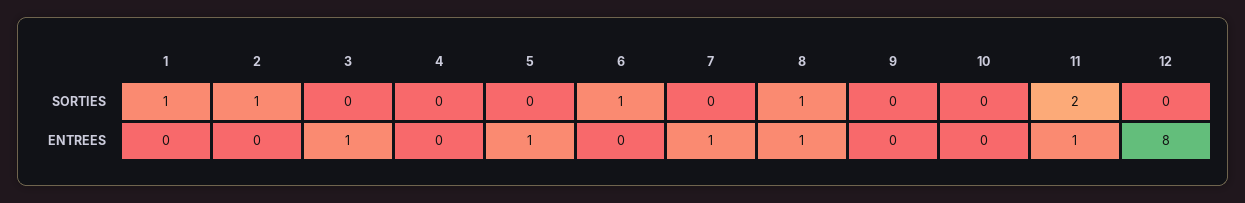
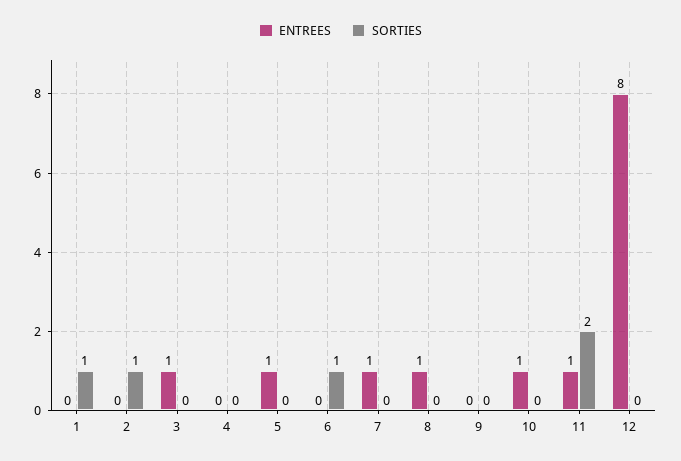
SORTIES, 8: 1 -> 0
ENTREES, 10: 0 -> 1

